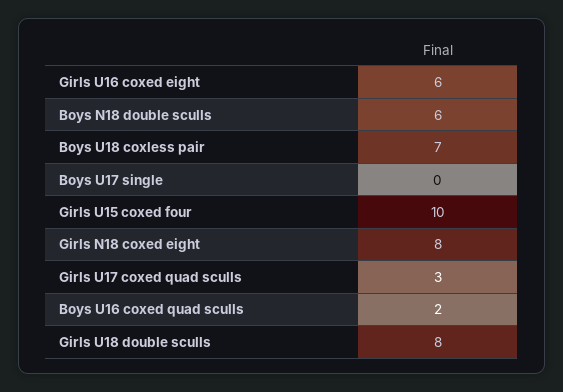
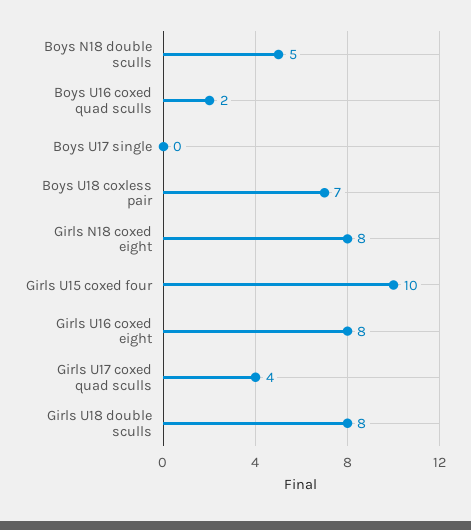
Girls U16 coxed eight: 6 -> 8
Boys N18 double sculls: 6 -> 5
Girls U17 coxed quad sculls: 3 -> 4

